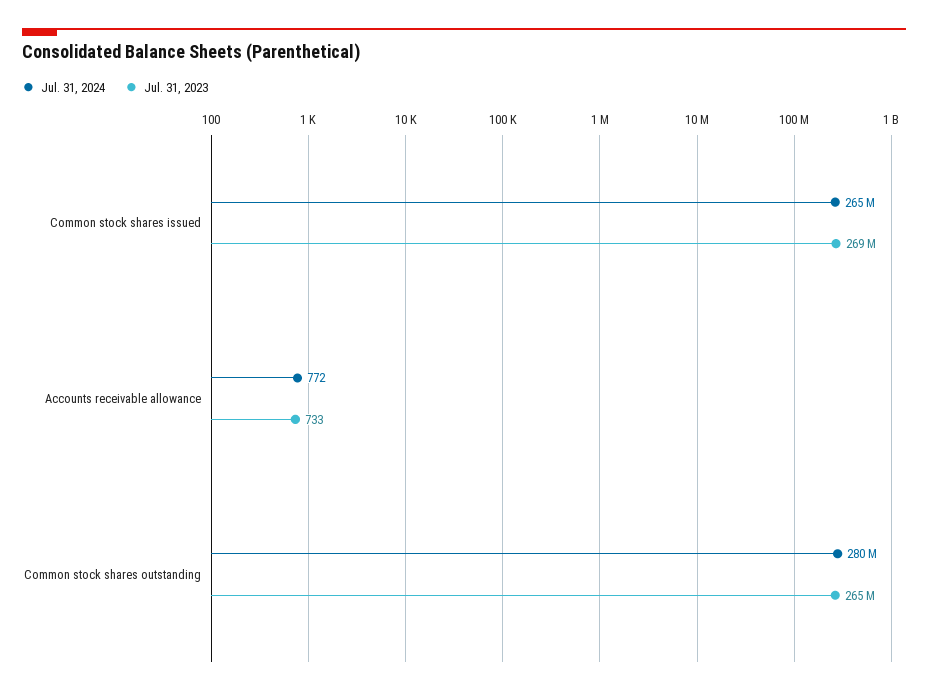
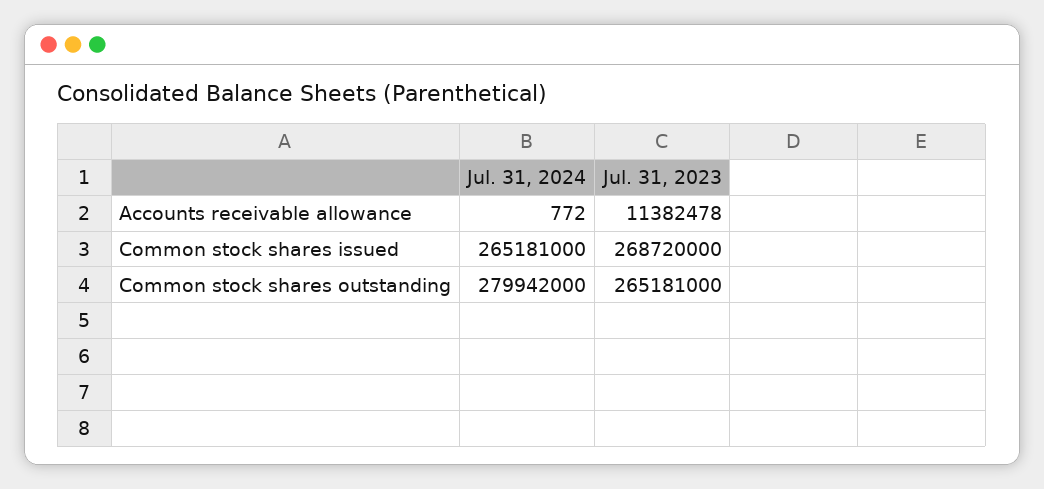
Jul. 31, 2023, Accounts receivable allowance: 733 -> 11382478

